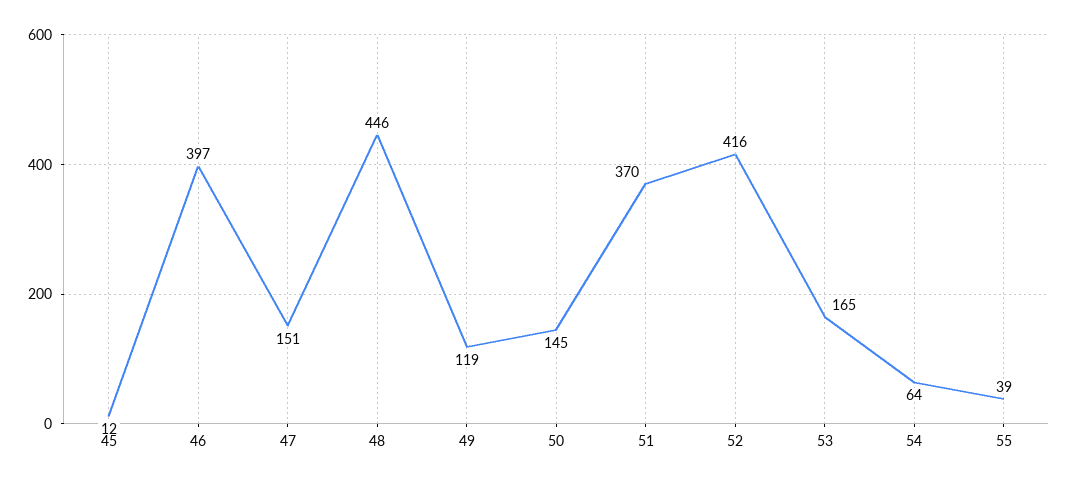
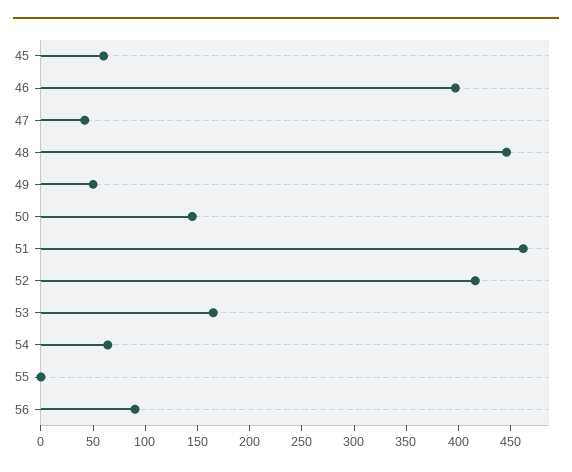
45: 12 -> 60
47: 151 -> 40
49: 119 -> 50
51: 370 -> 460
55: 39 -> 0
56: none -> 90

